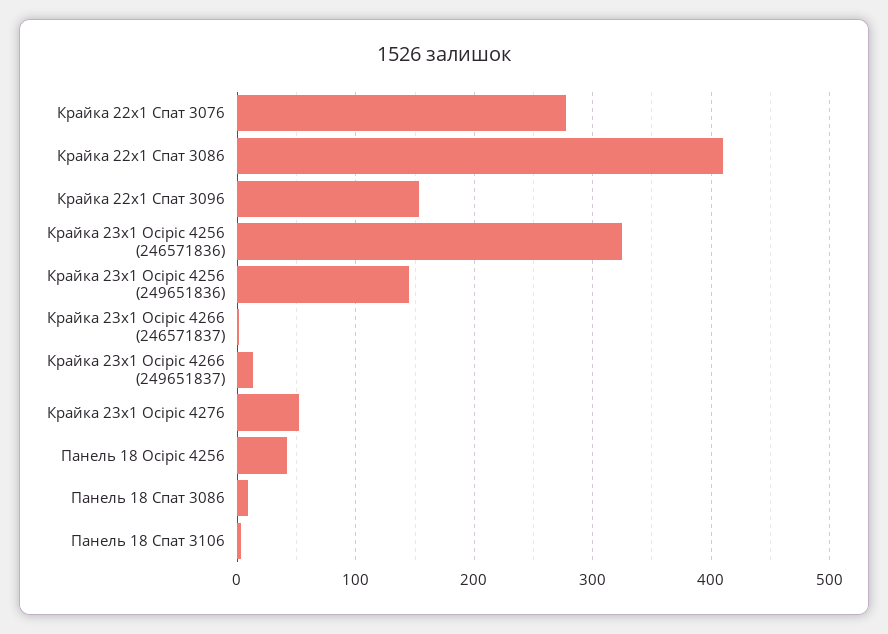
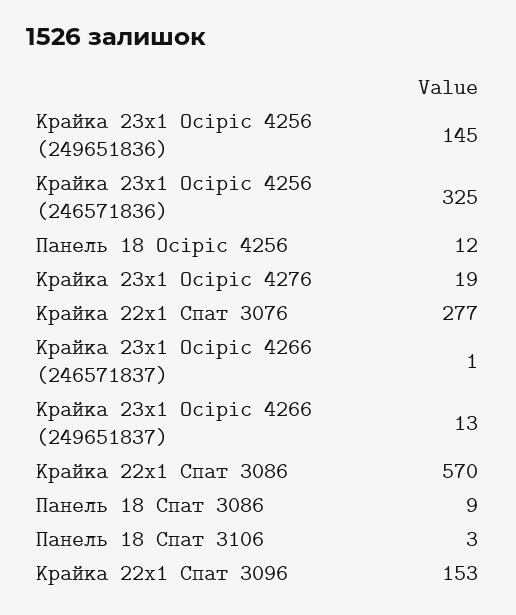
Крайка 22x1 Спат 3086: 410 -> 570
Крайка 23x1 Осіріс 4276: 50 -> 19
Панель 18 Осіріс 4256: 40 -> 12

